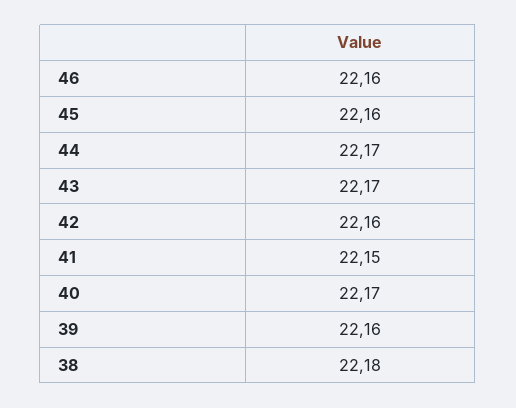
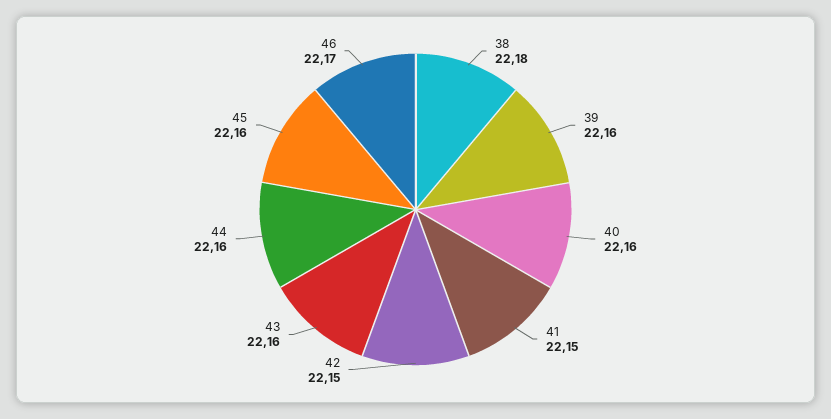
46: 22.16 -> 22.17
44: 22.17 -> 22.16
43: 22.17 -> 22.16
42: 22.16 -> 22.15
40: 22.17 -> 22.16

